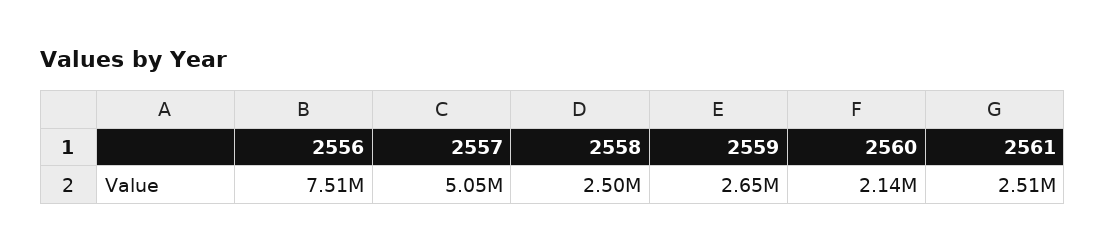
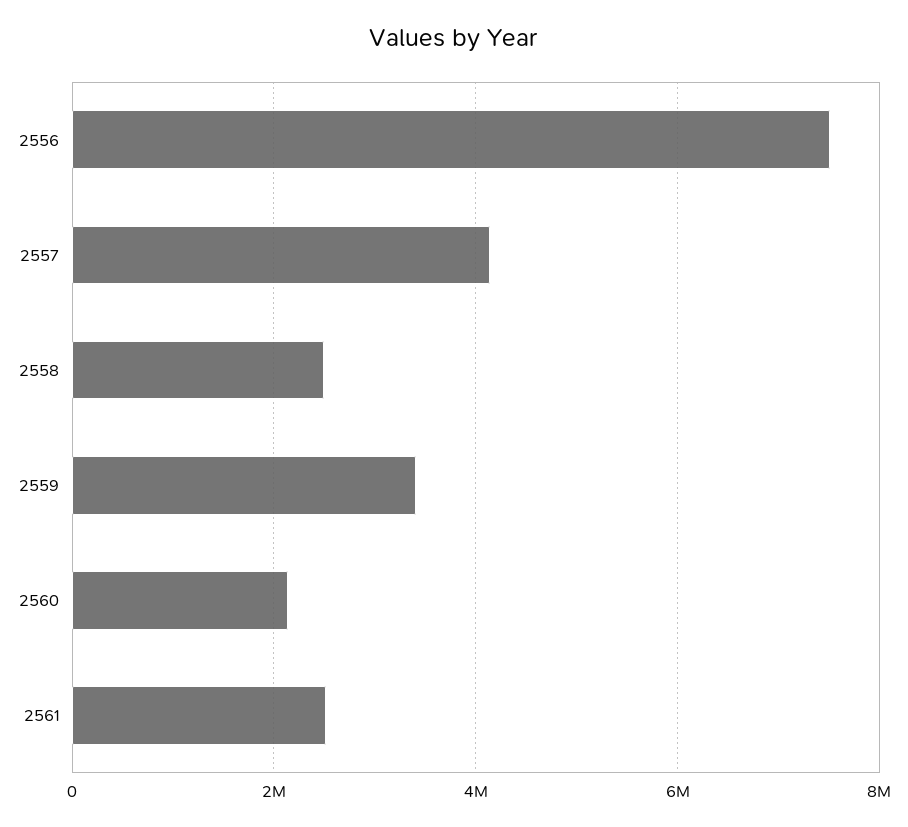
2557: 5050000 -> 4200000
2559: 2650000 -> 3400000

